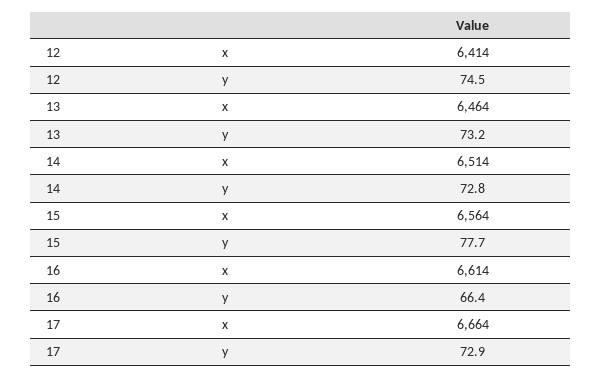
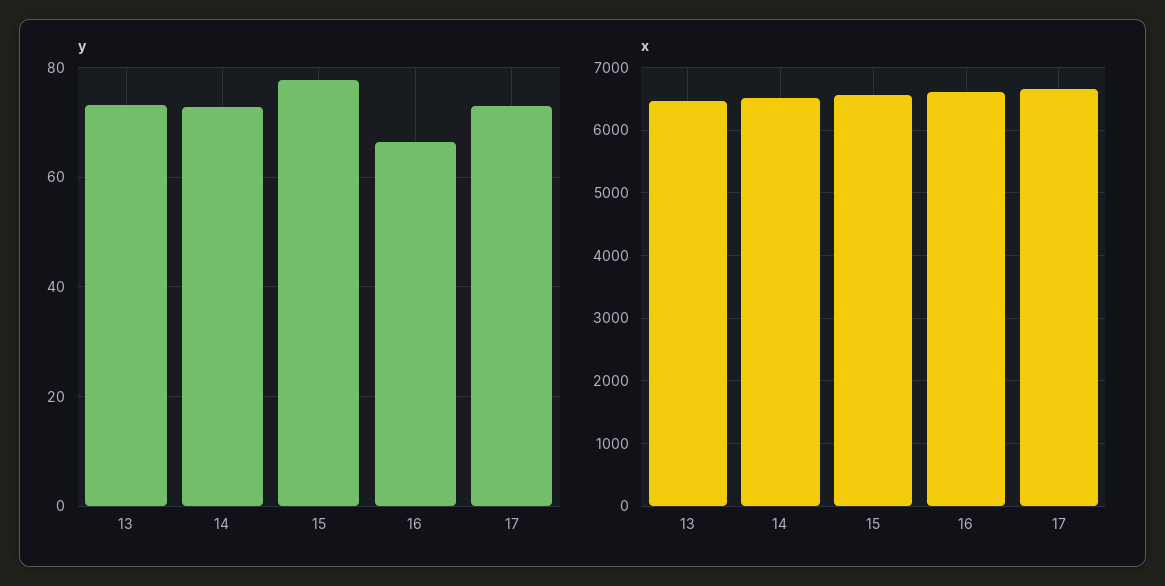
x, 12: 6414 -> none
y, 12: 74.5 -> none

